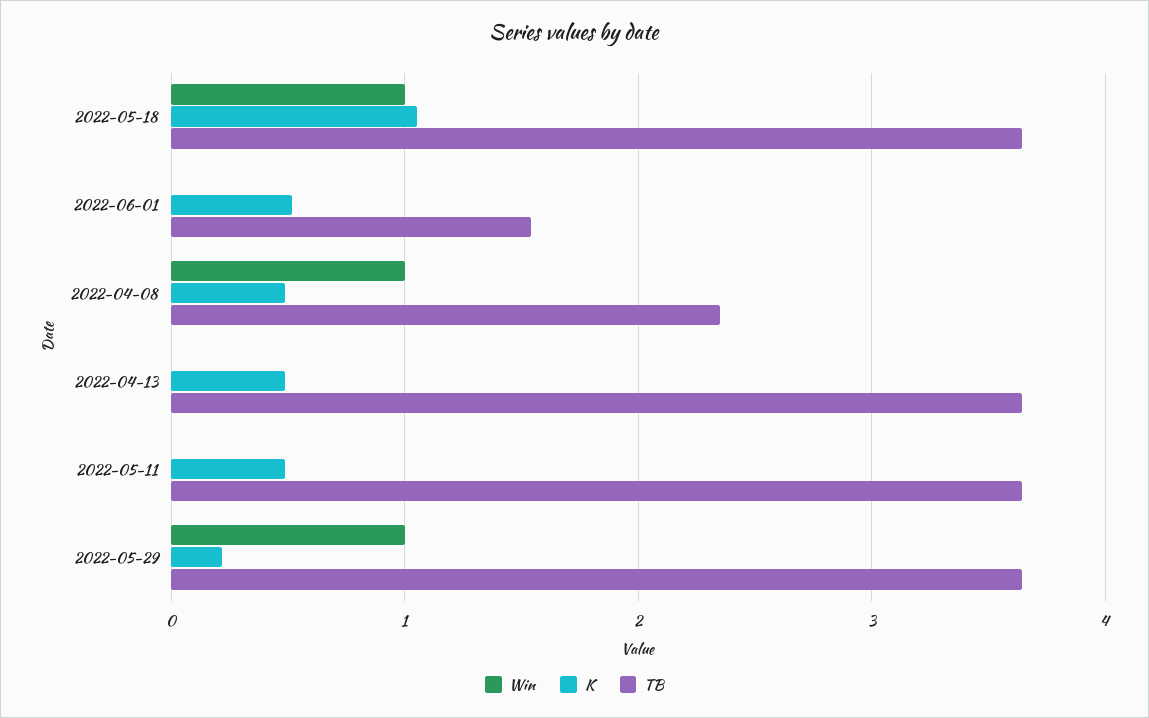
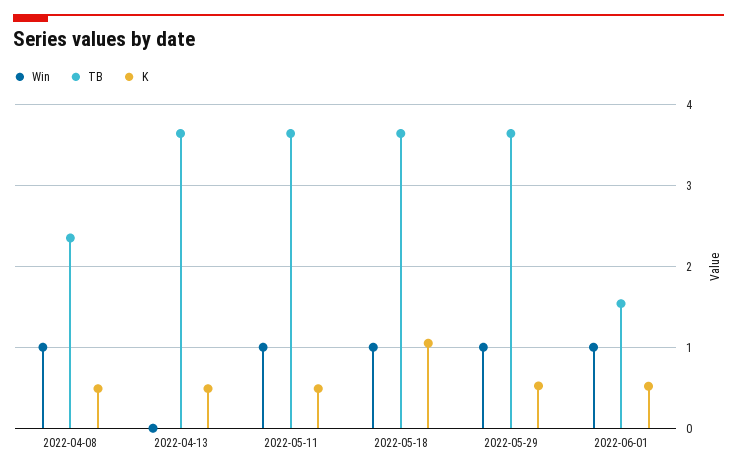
Win, 2022-06-01: 0 -> 1
Win, 2022-05-11: 0 -> 1
K, 2022-05-29: 0.2 -> 0.5

